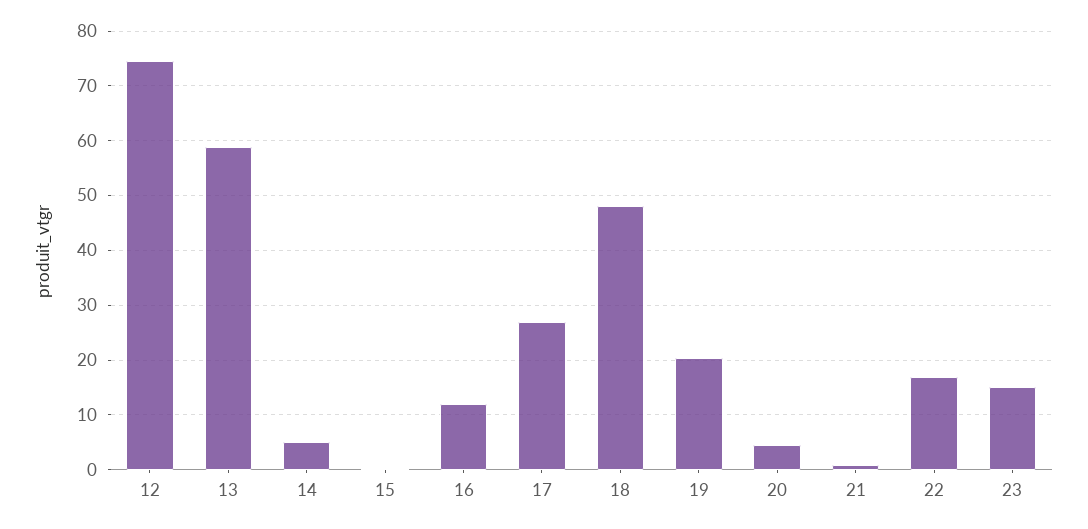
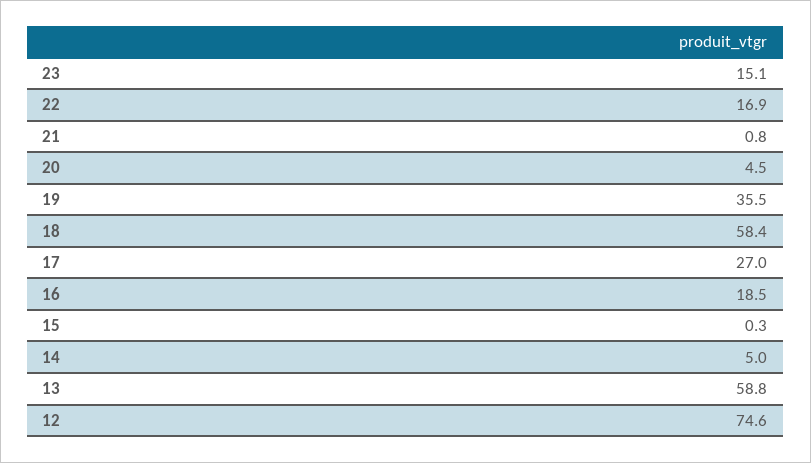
16: 12 -> 18.5
18: 48 -> 58.4
19: 20 -> 35.5

